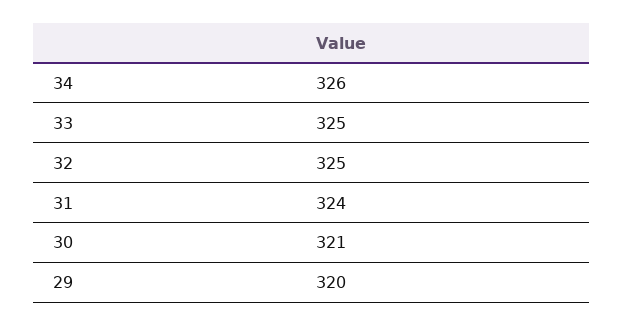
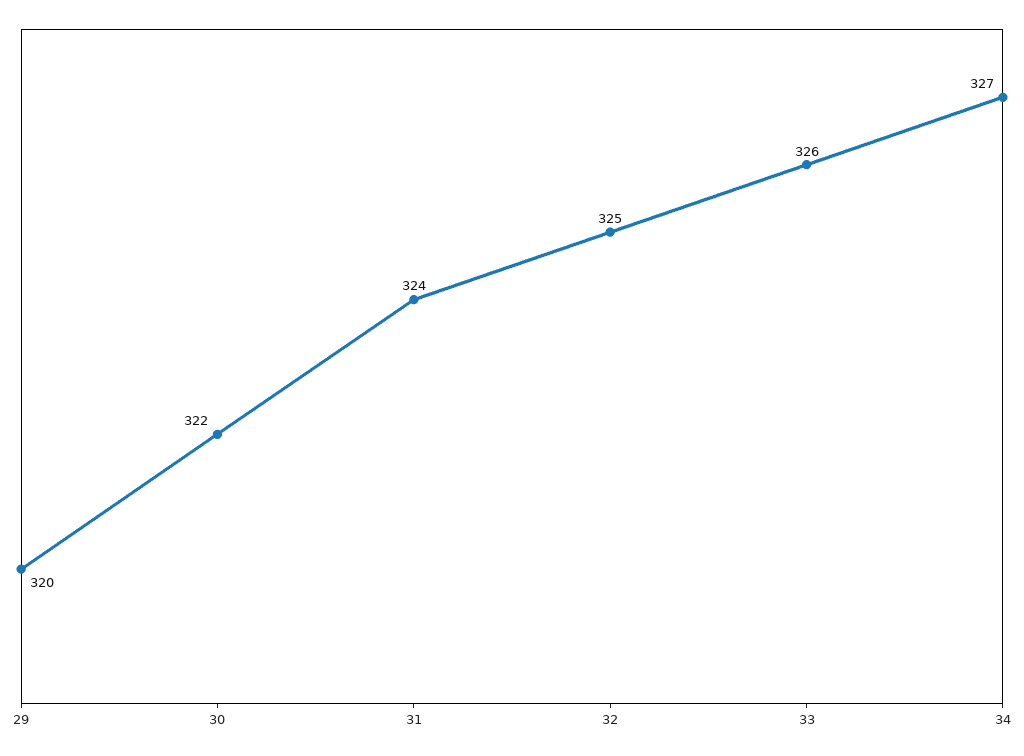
34: 326 -> 327
33: 325 -> 326
30: 321 -> 322

